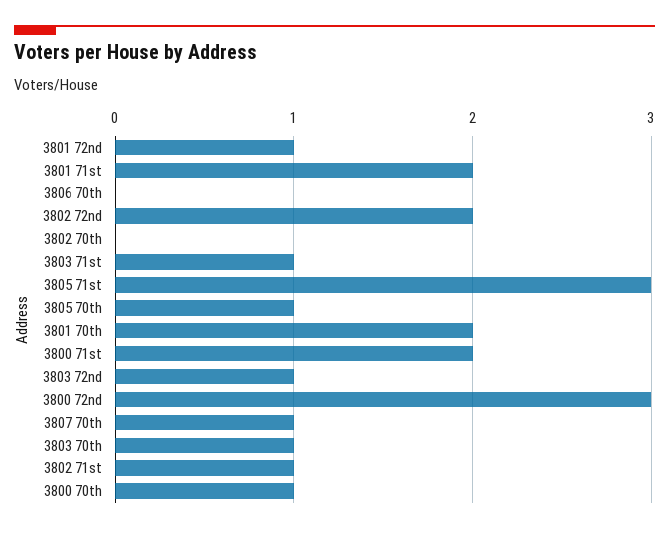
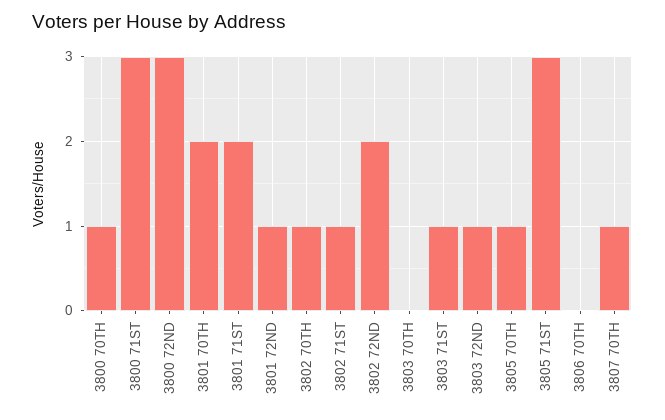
3802 70th: 0 -> 1
3800 71st: 2 -> 3
3803 70th: 1 -> 0

